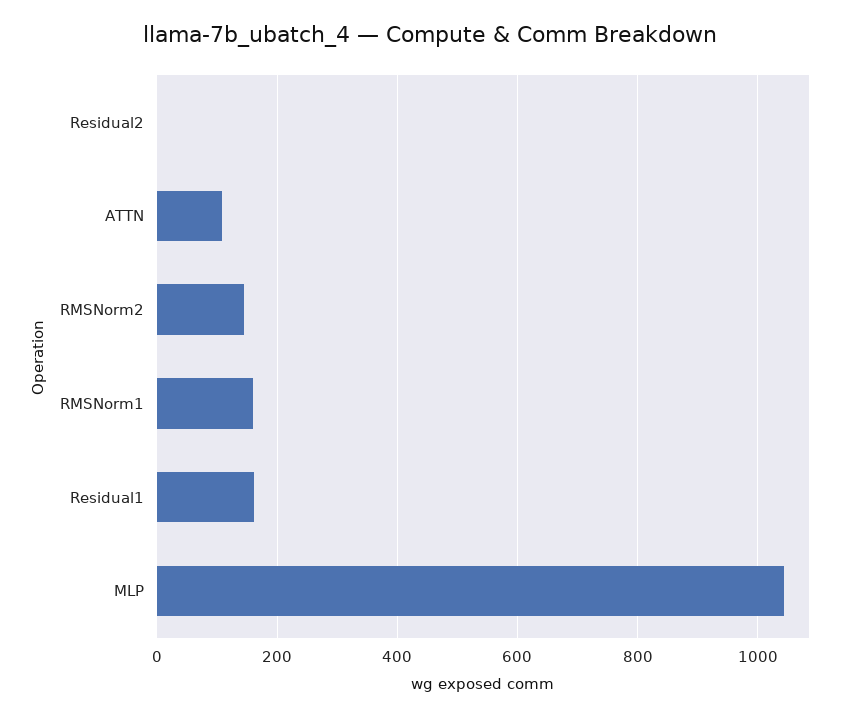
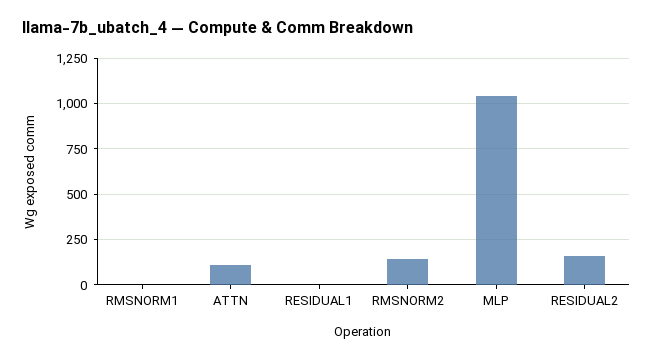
Residual2: 0 -> 150
RMSNorm1: 160 -> 0
Residual1: 160 -> 0

